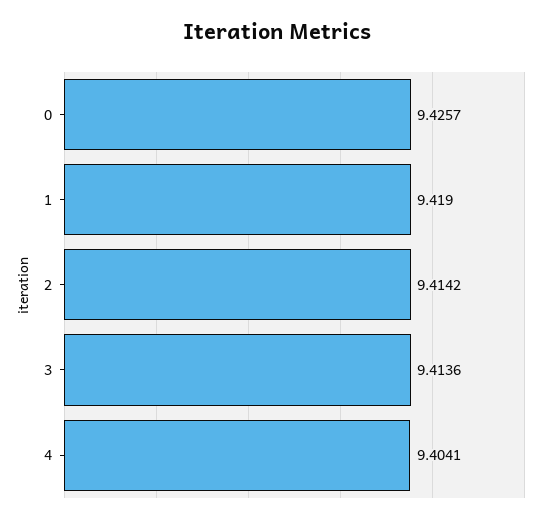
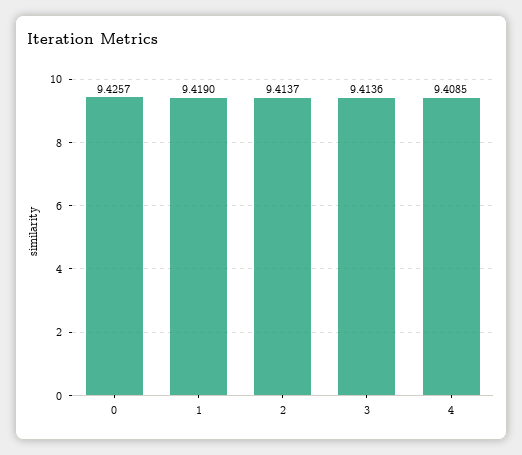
2: 9.4142 -> 9.4137
4: 9.4041 -> 9.4085

